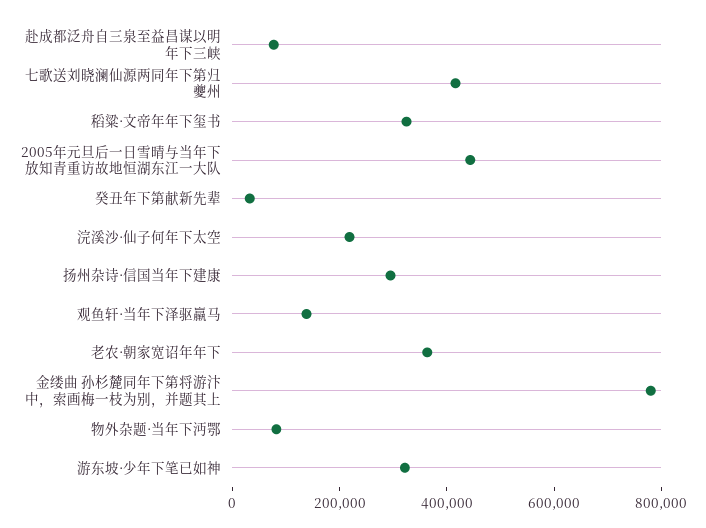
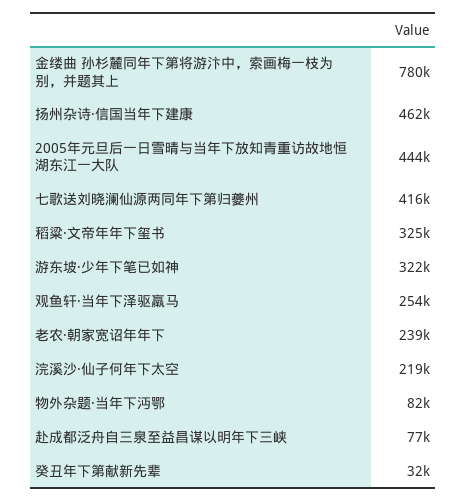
扬州杂诗·信国当年下建康: 300000 -> 462000
观鱼轩·当年下泽驱羸马: 150000 -> 254000
老农·朝家宽诏年年下: 350000 -> 239000

